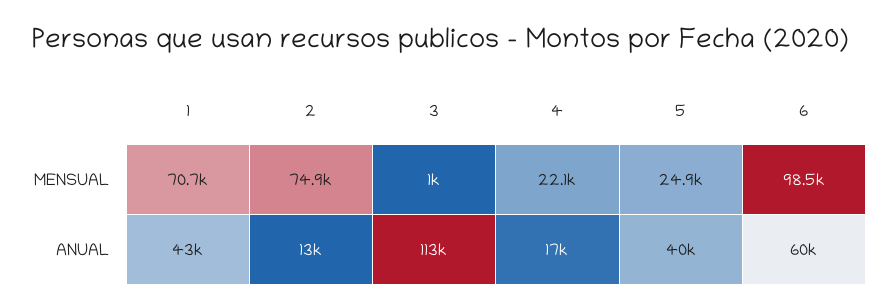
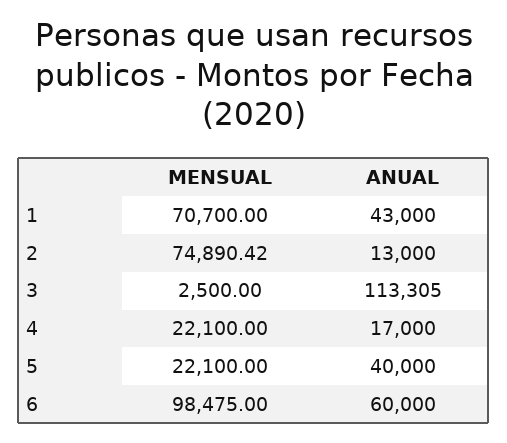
3, MENSUAL: 1000 -> 2500
5, MENSUAL: 24900 -> 22100

